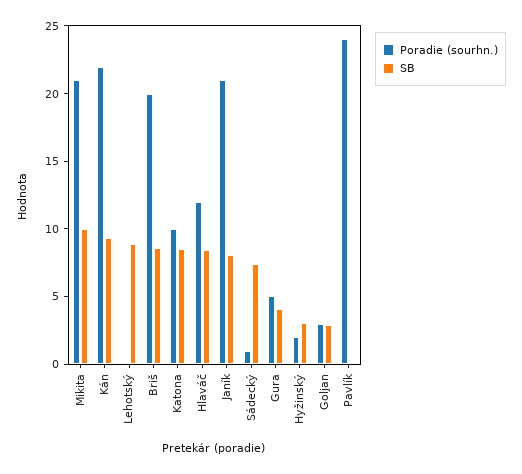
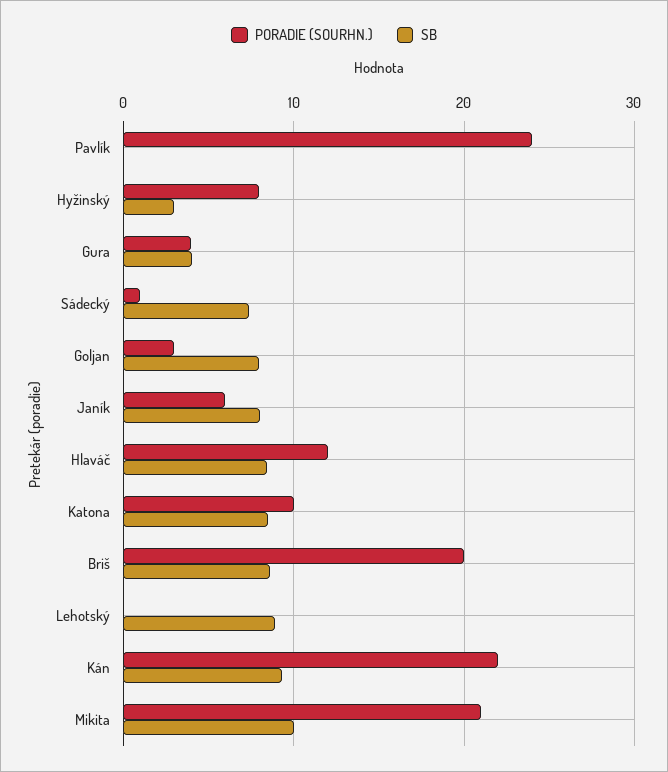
Poradie (sourhn.), Janík: 21 -> 6
Poradie (sourhn.), Gura: 5 -> 4
Poradie (sourhn.), Hyžinský: 2 -> 8
SB, Goljan: 3 -> 8

